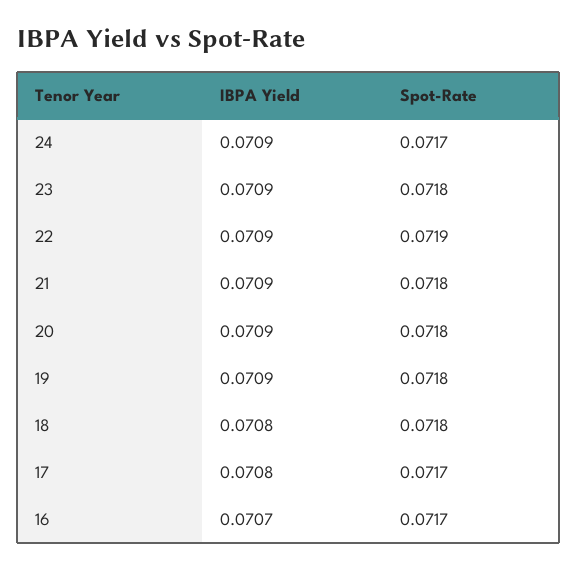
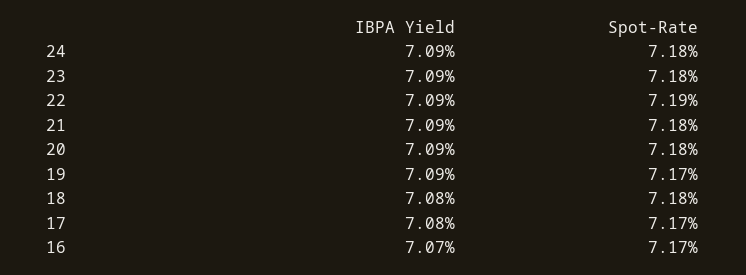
Spot-Rate, 24: 0.0717 -> 0.0718
Spot-Rate, 19: 0.0718 -> 0.0717

